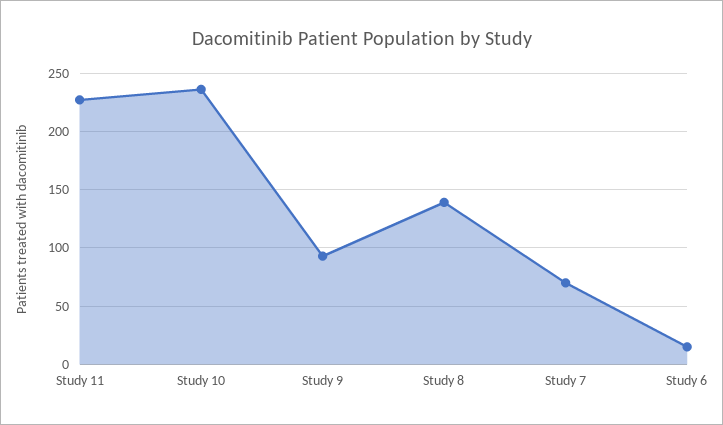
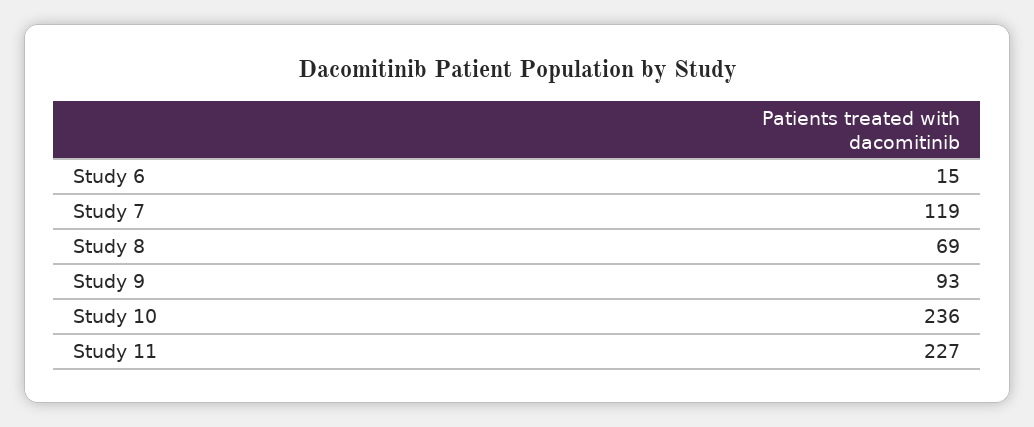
Study 8: 140 -> 69
Study 7: 70 -> 119

